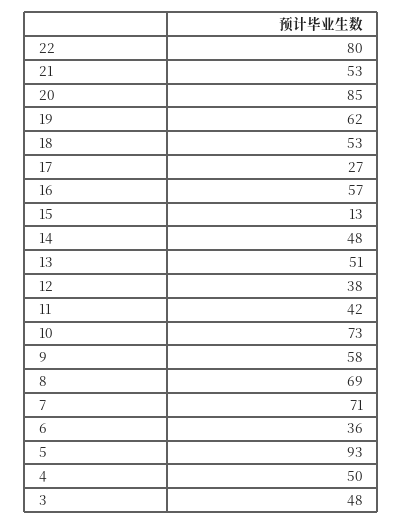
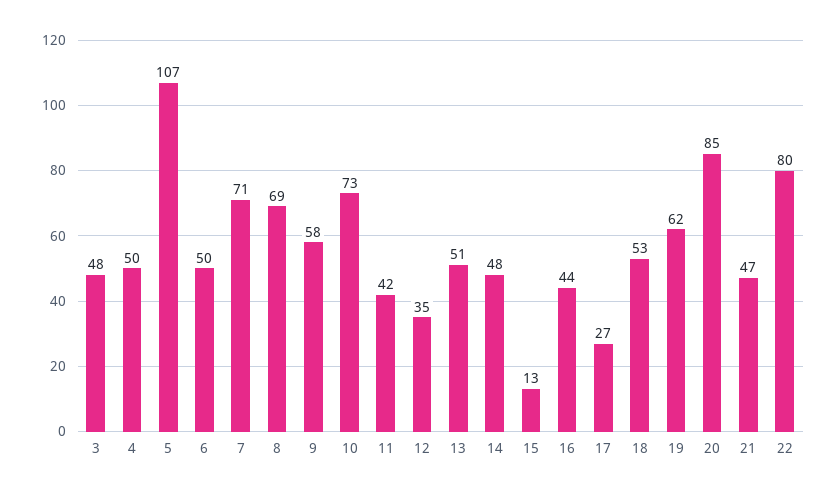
21: 53 -> 47
16: 57 -> 44
12: 38 -> 35
6: 36 -> 50
5: 93 -> 107

